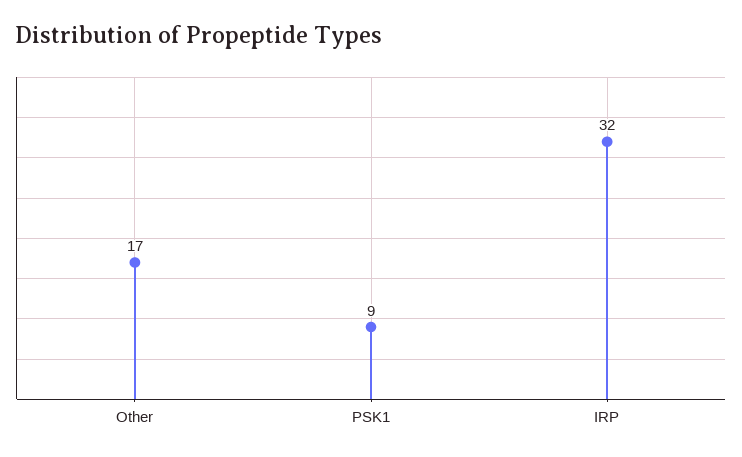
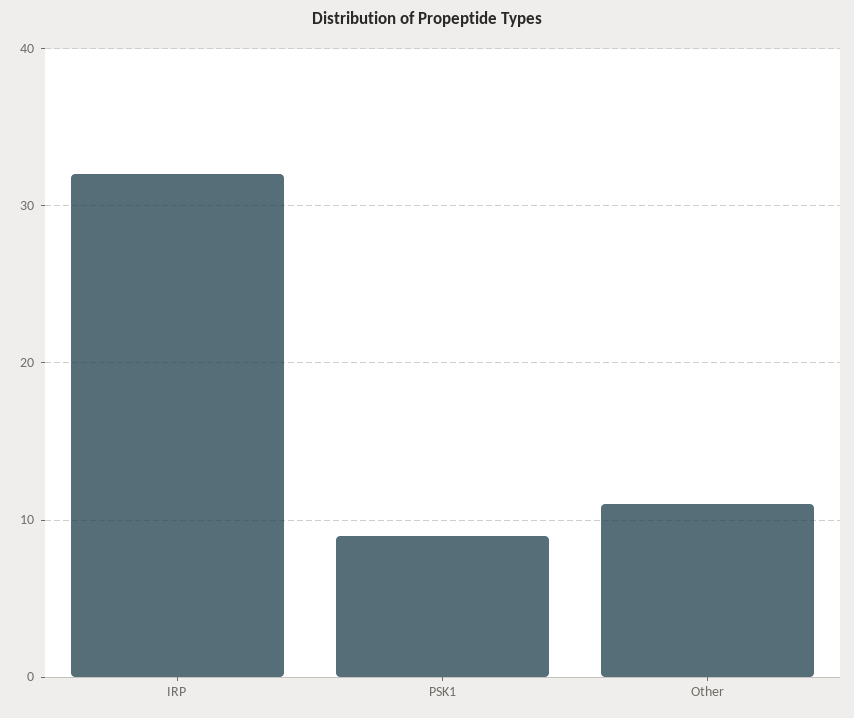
Other: 17 -> 11

